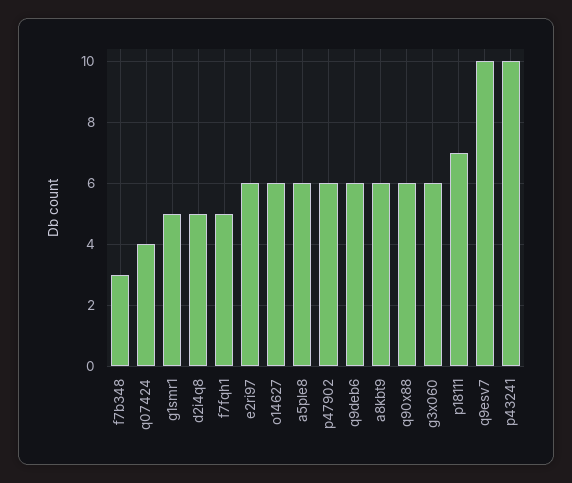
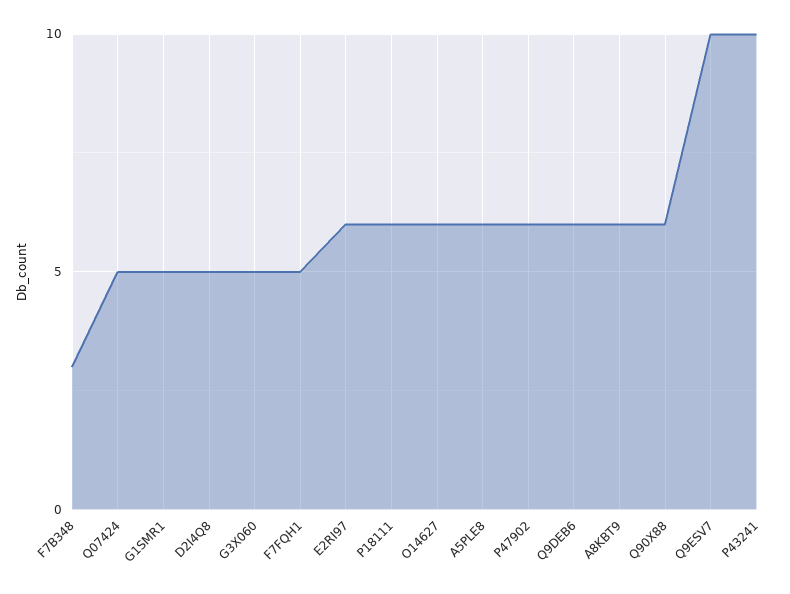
q07424: 4 -> 5
g3x060: 6 -> 5
p18111: 7 -> 6

